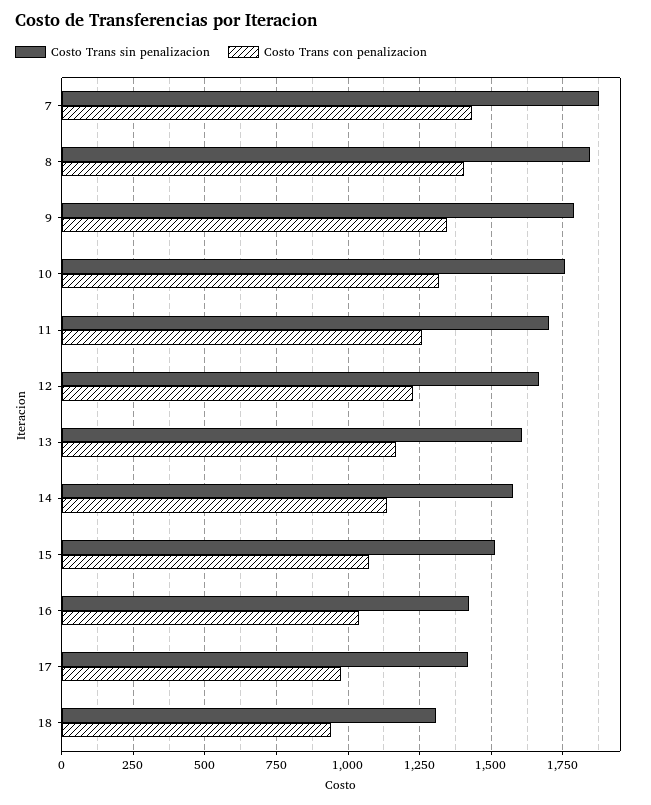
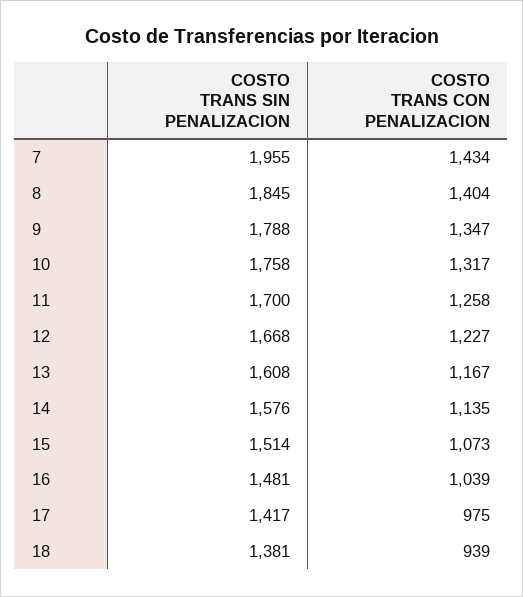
Costo Trans sin penalizacion, 7: 1875 -> 1955
Costo Trans sin penalizacion, 16: 1425 -> 1481
Costo Trans sin penalizacion, 18: 1300 -> 1381

